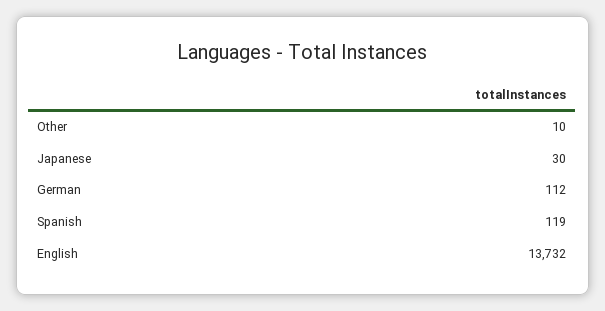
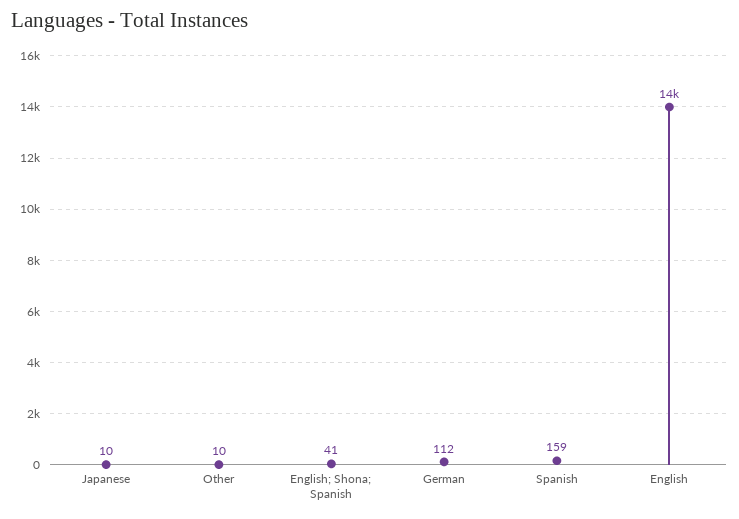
Japanese: 30 -> 10
Spanish: 119 -> 159
English; Shona; Spanish: none -> 41

